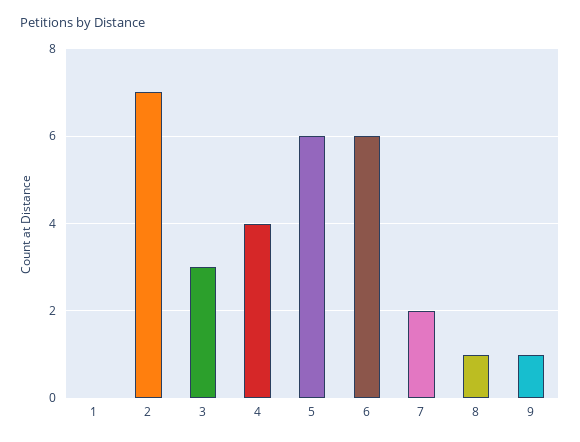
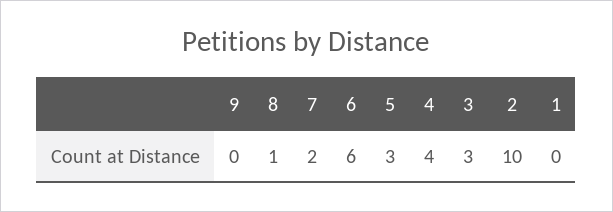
2: 7 -> 10
5: 6 -> 3
9: 1 -> 0

